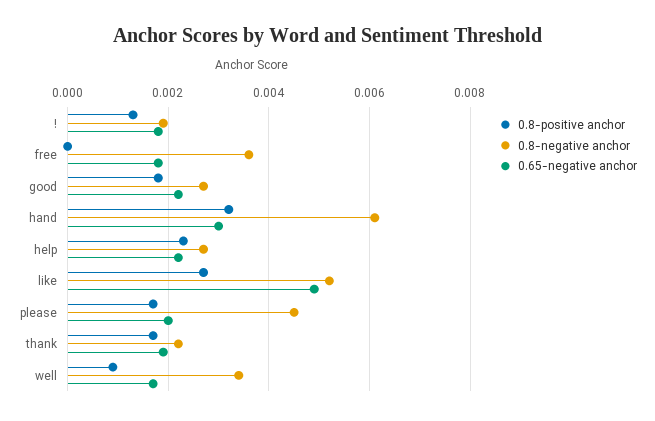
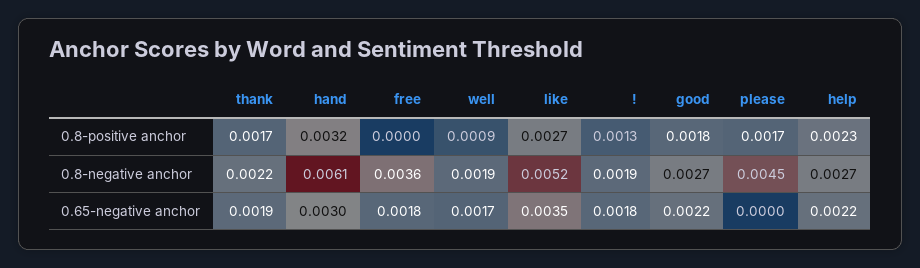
0.65-negative anchor, like: 0.005 -> 0.0035
0.65-negative anchor, please: 0.002 -> 0
0.8-negative anchor, well: 0.0035 -> 0.0019

